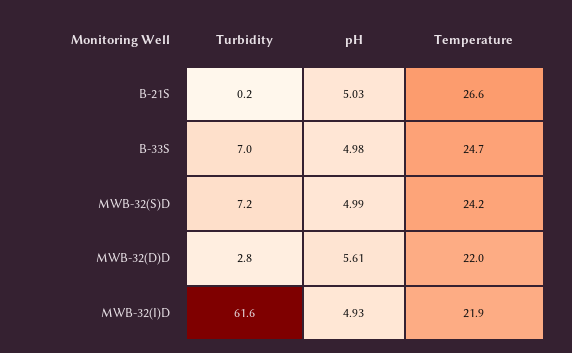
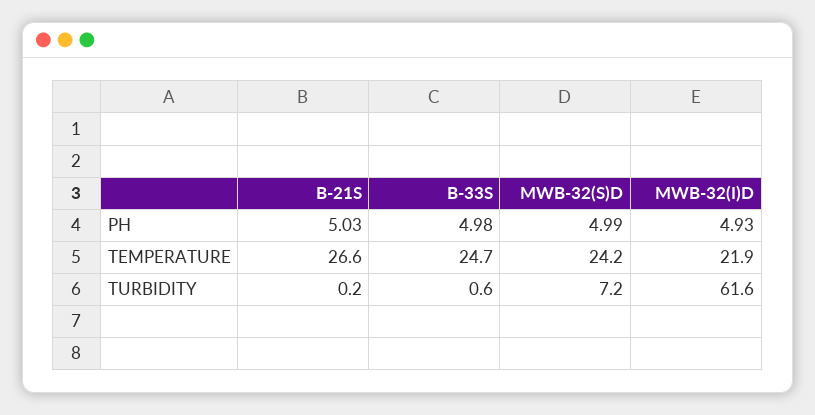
Turbidity, B-33S: 7 -> 0.6
Turbidity, MWB-32(D)D: 2.8 -> none
pH, MWB-32(D)D: 5.61 -> none
Temperature, MWB-32(D)D: 22 -> none

